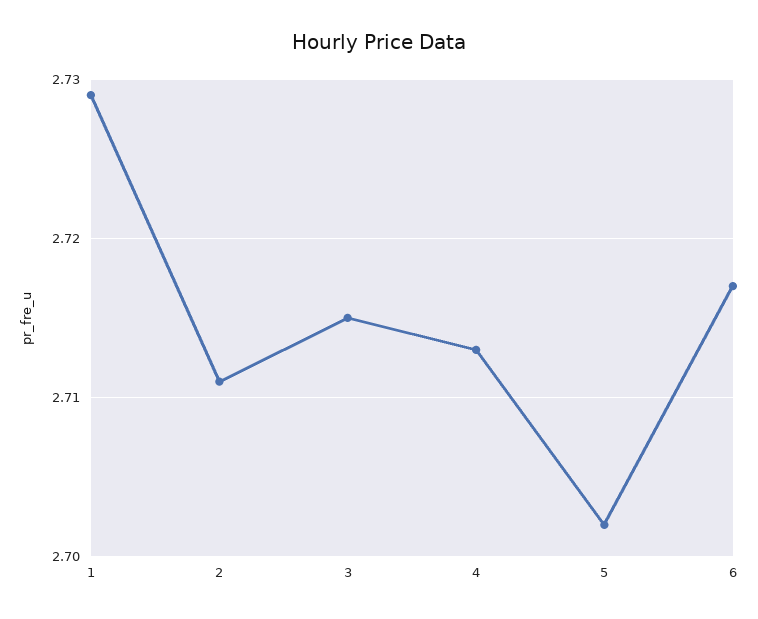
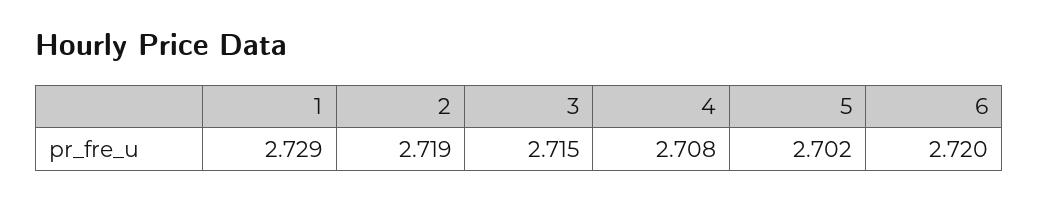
2: 2.711 -> 2.719
4: 2.713 -> 2.708
6: 2.717 -> 2.72

